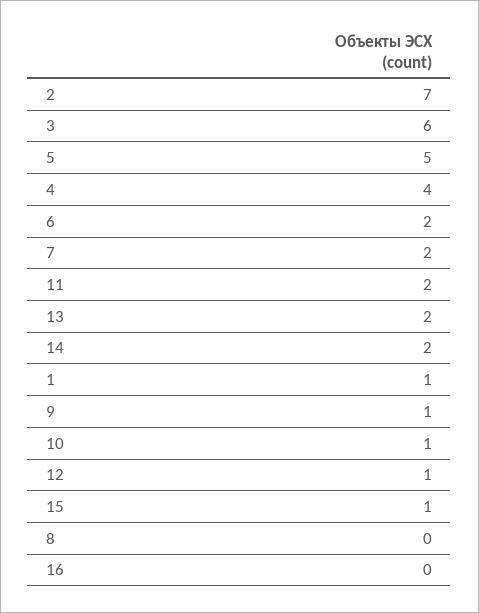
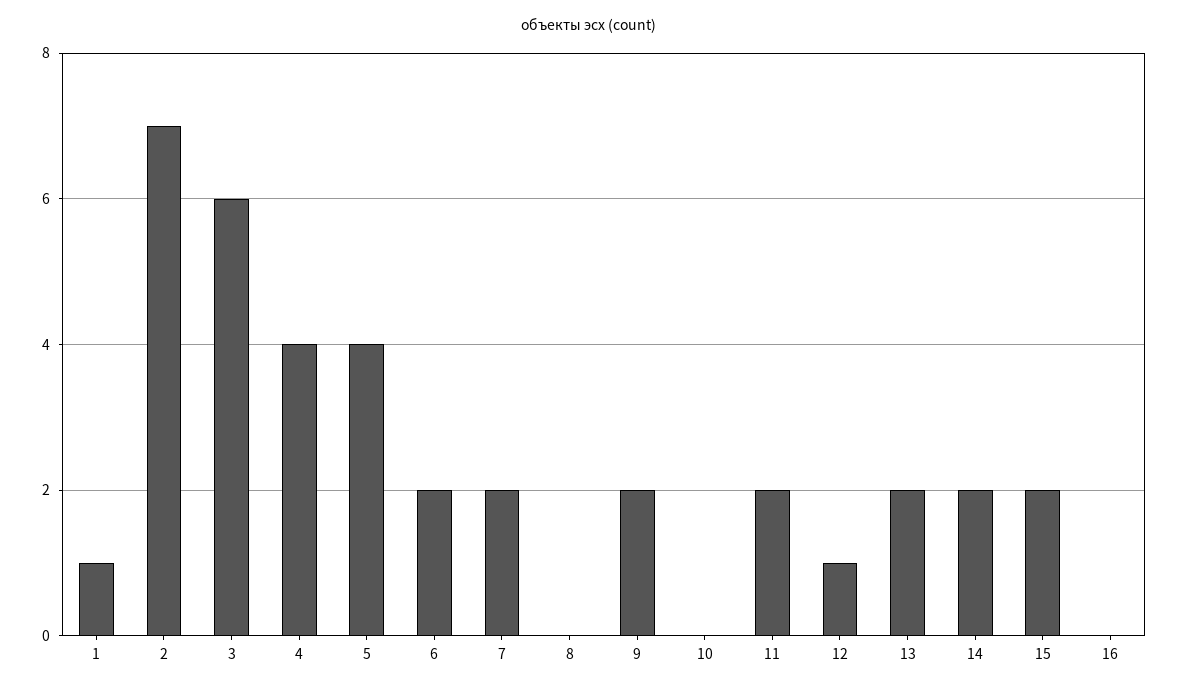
5: 5 -> 4
9: 1 -> 2
10: 1 -> 0
15: 1 -> 2

